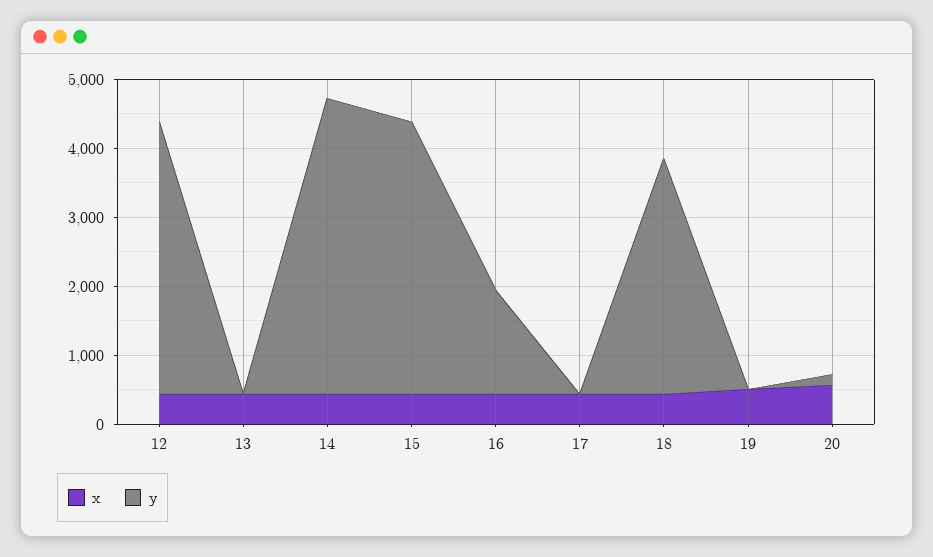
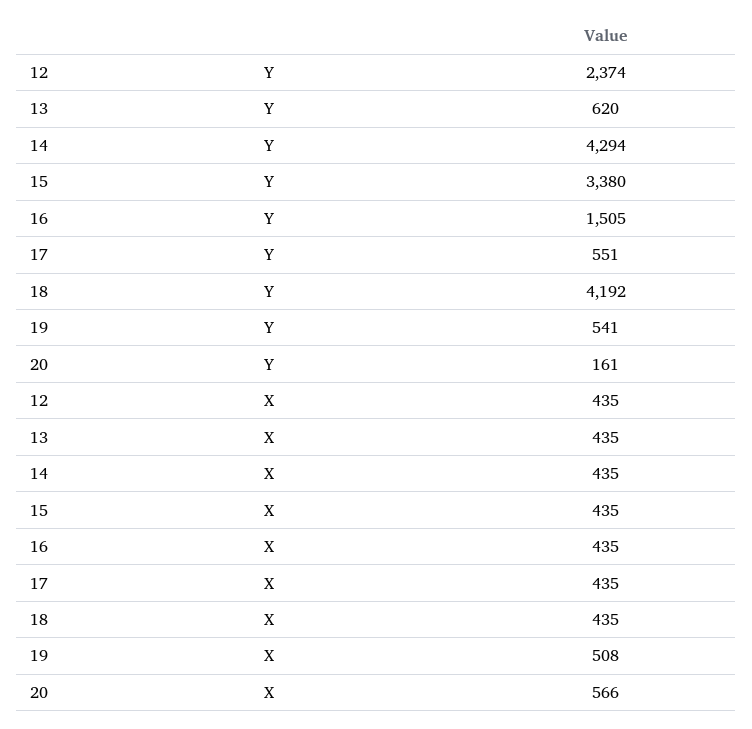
y, 12: 4000 -> 2374
y, 13: 0 -> 620
y, 15: 4000 -> 3380
y, 17: 0 -> 551
y, 18: 3400 -> 4192
y, 19: 0 -> 541

